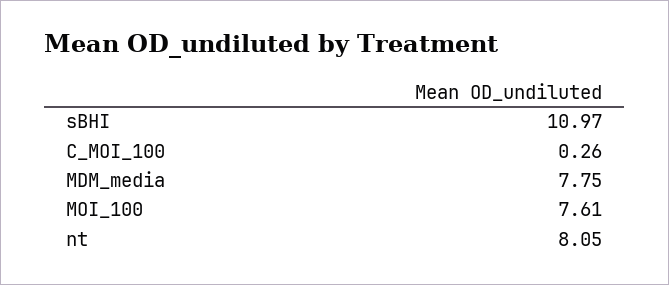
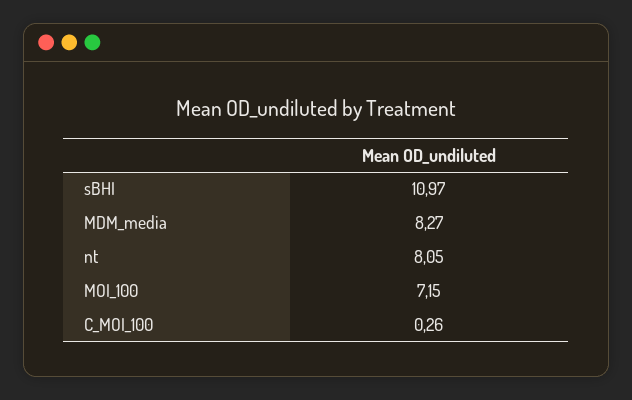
MDM_media: 7.75 -> 8.27
MOI_100: 7.61 -> 7.15

